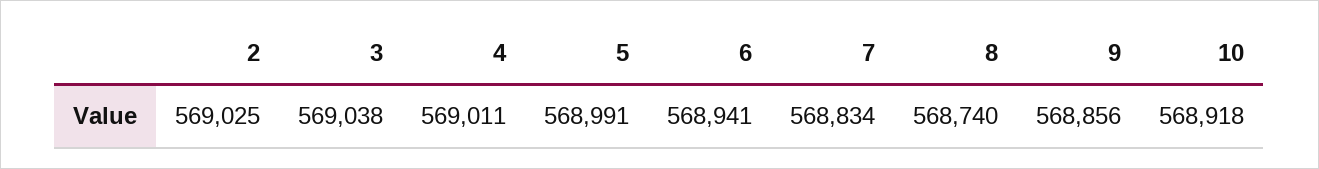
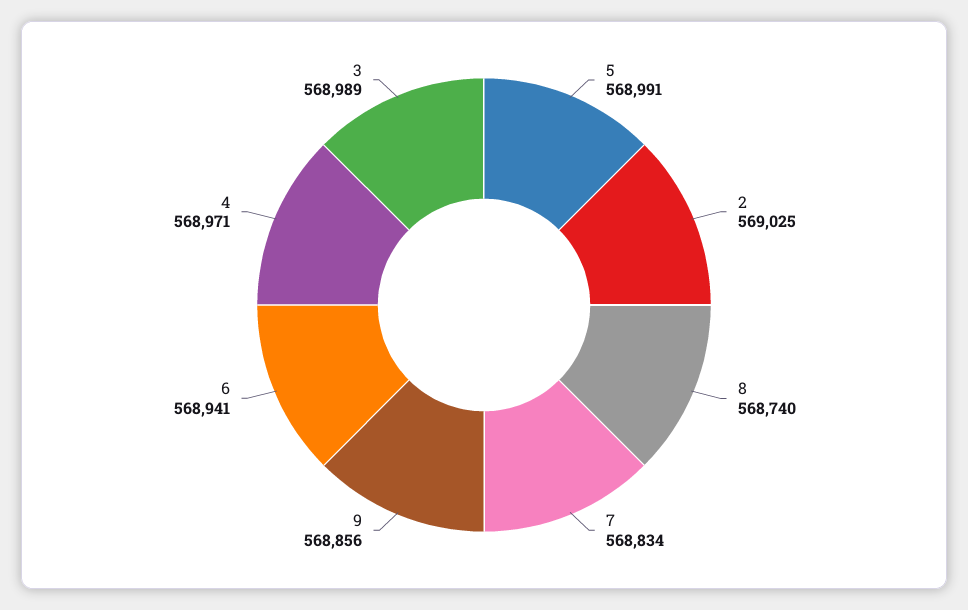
3: 569038 -> 568989
4: 569011 -> 568971
10: 568918 -> none

